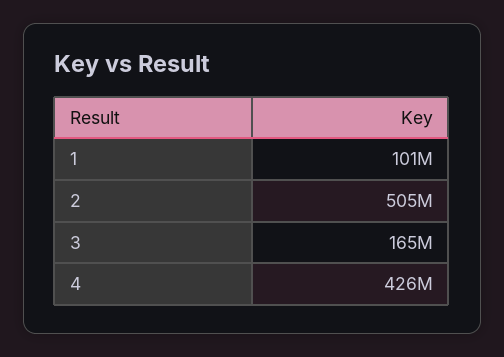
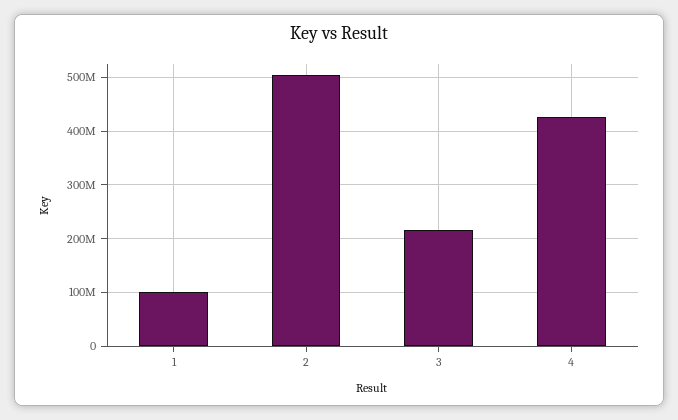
3: 165000000 -> 220000000

